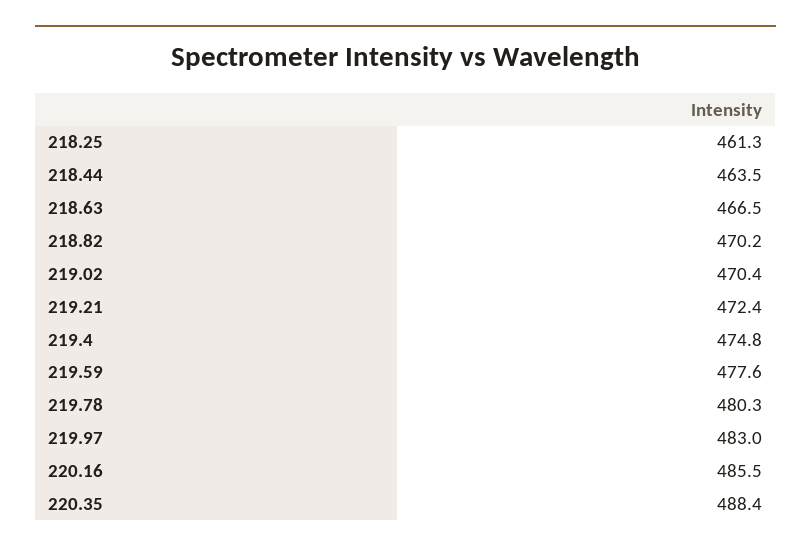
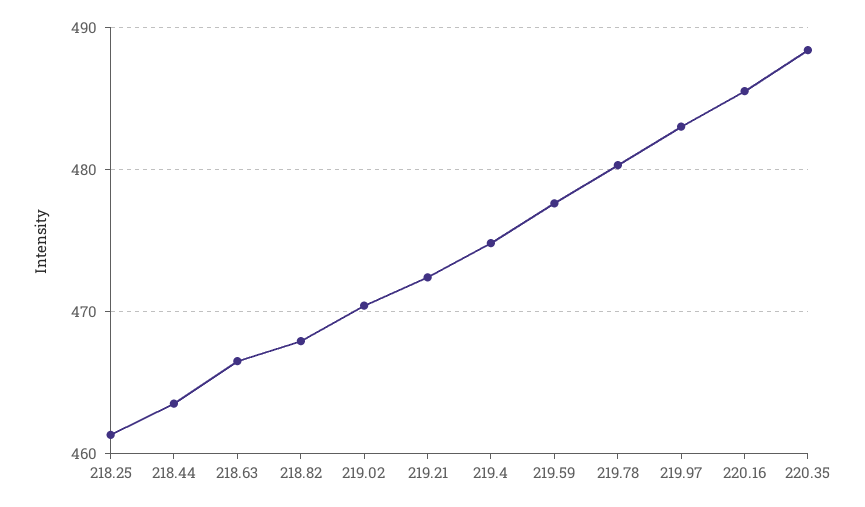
218.82: 470.2 -> 468

